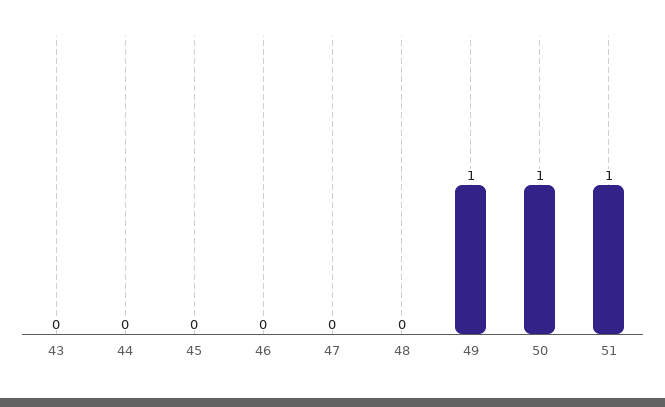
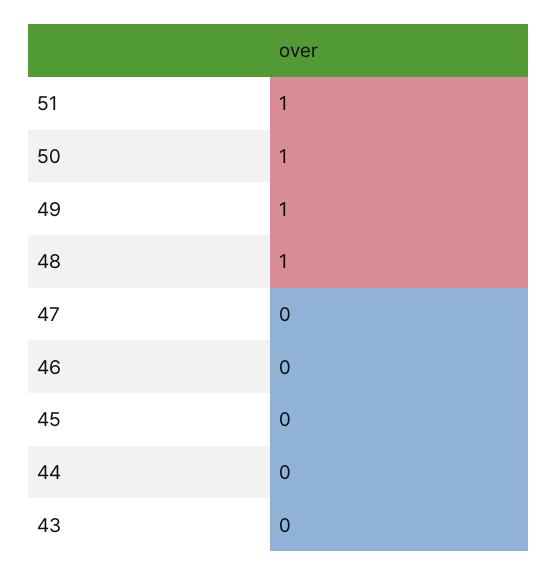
48: 0 -> 1

